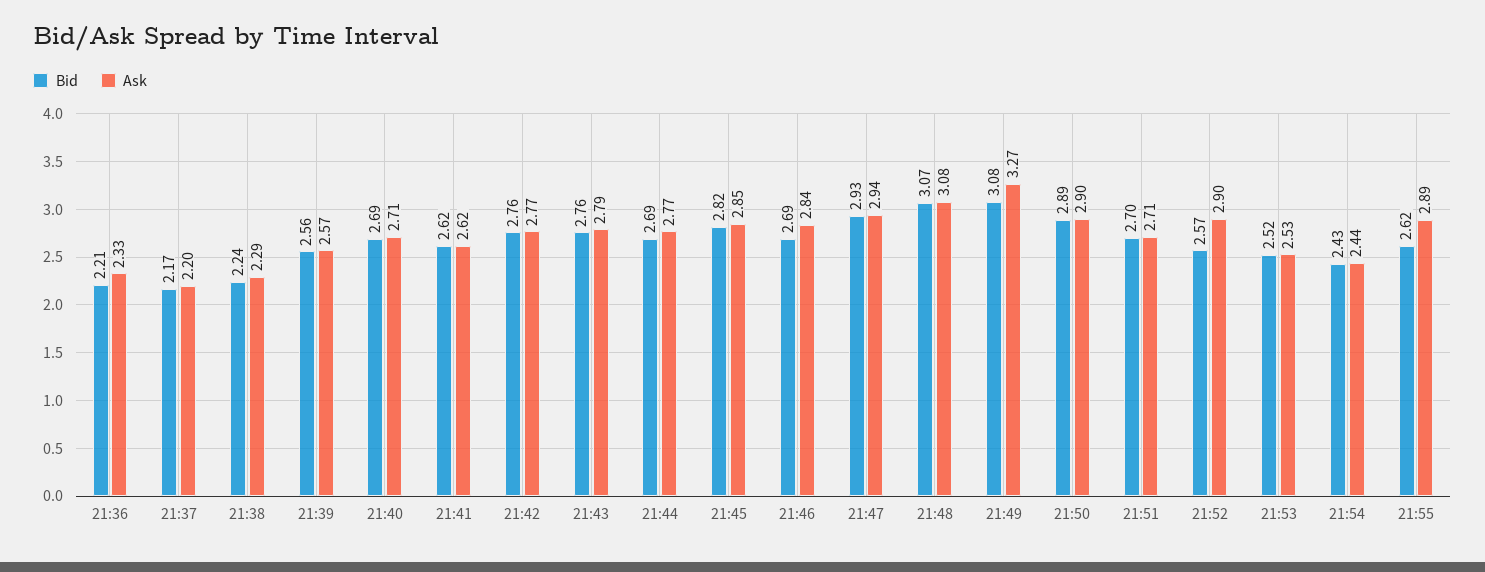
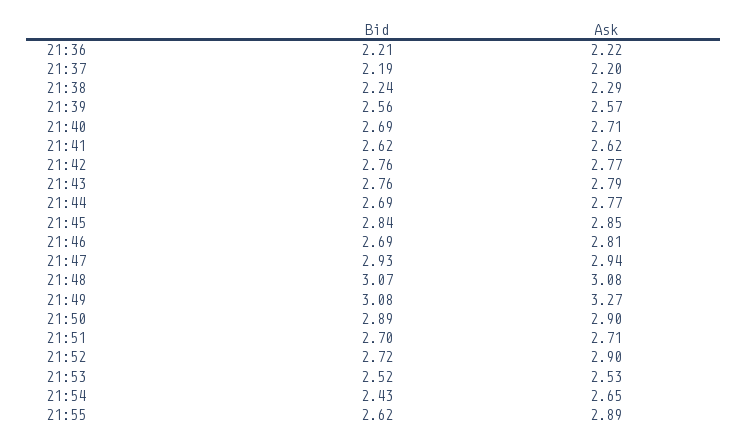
Ask, 21:36: 2.33 -> 2.22
Bid, 21:37: 2.17 -> 2.19
Bid, 21:45: 2.82 -> 2.84
Ask, 21:46: 2.84 -> 2.81
Bid, 21:52: 2.57 -> 2.72
Ask, 21:54: 2.44 -> 2.65

